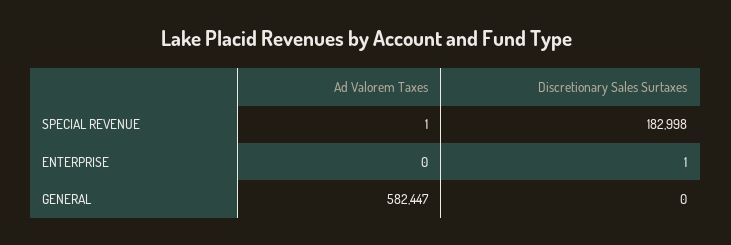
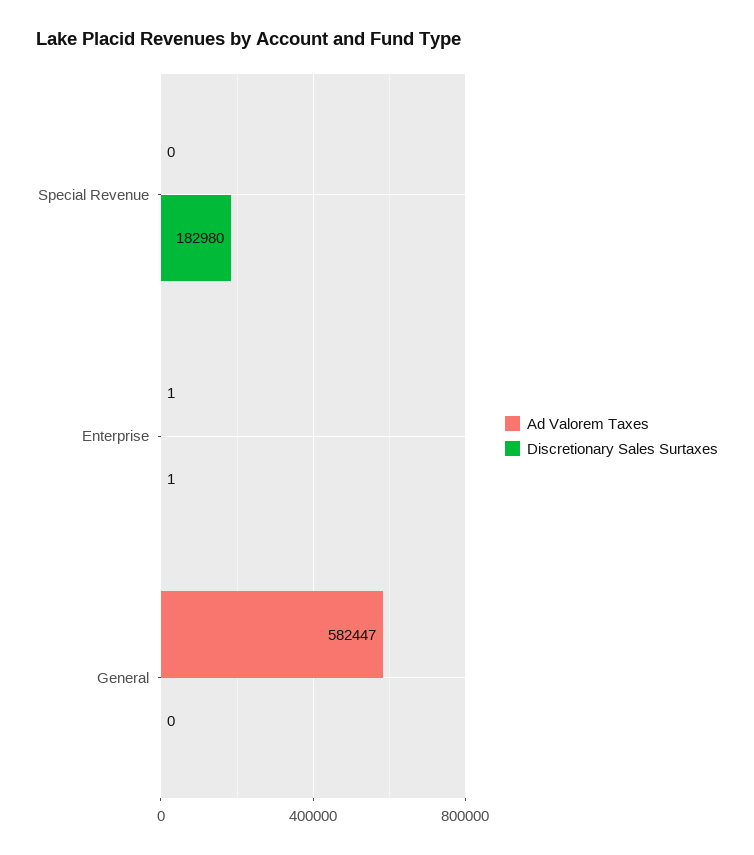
Ad Valorem Taxes, SPECIAL REVENUE: 1 -> 0
Discretionary Sales Surtaxes, SPECIAL REVENUE: 182998 -> 182980
Ad Valorem Taxes, ENTERPRISE: 0 -> 1

